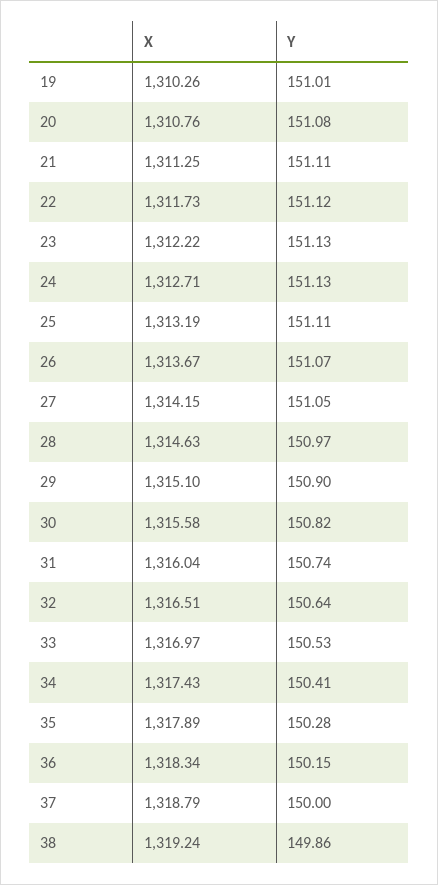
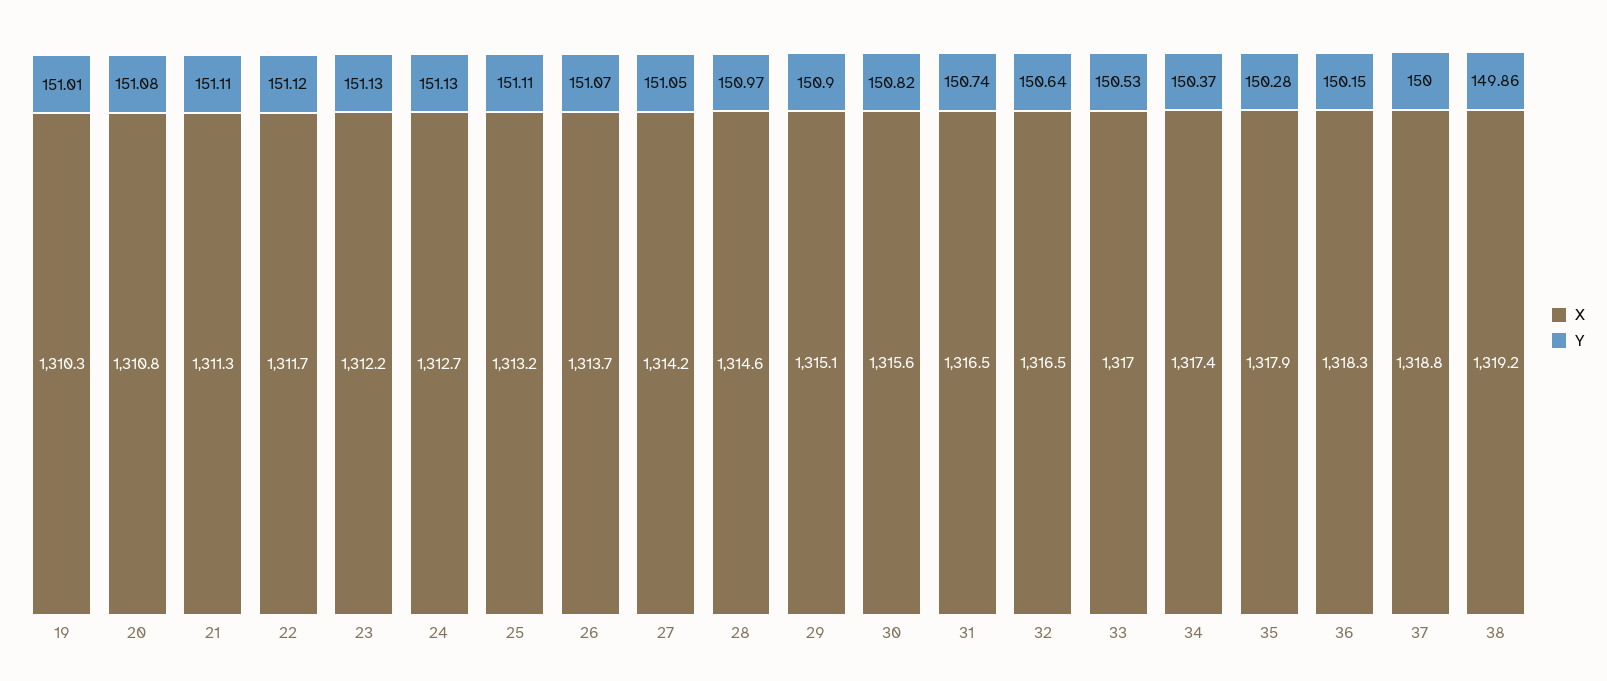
X, 31: 1316.04 -> 1316.5
Y, 34: 150.41 -> 150.37

